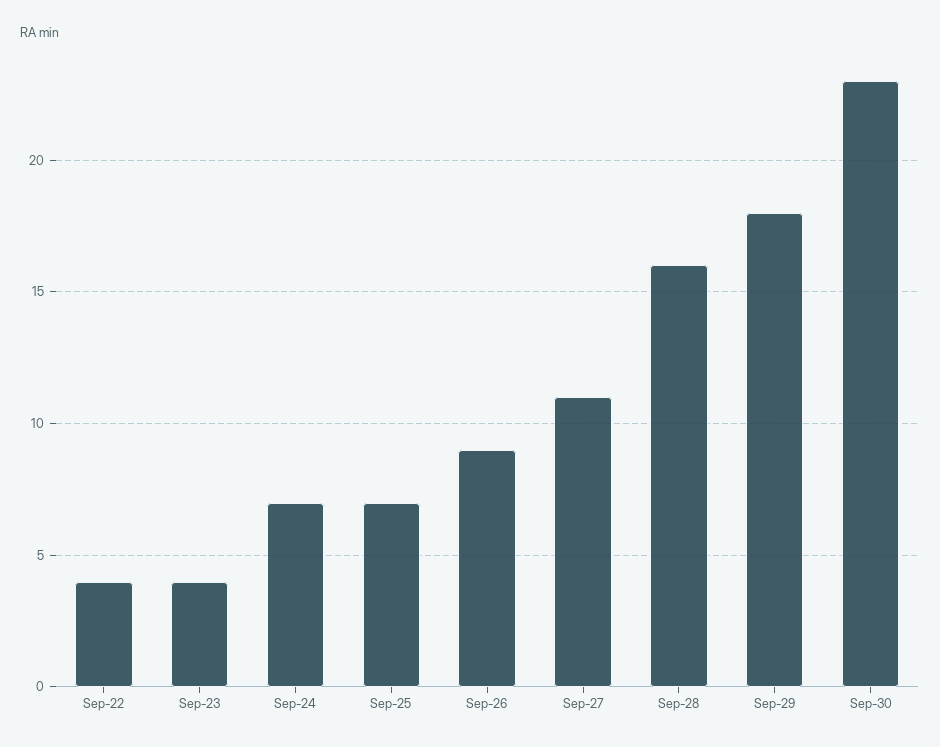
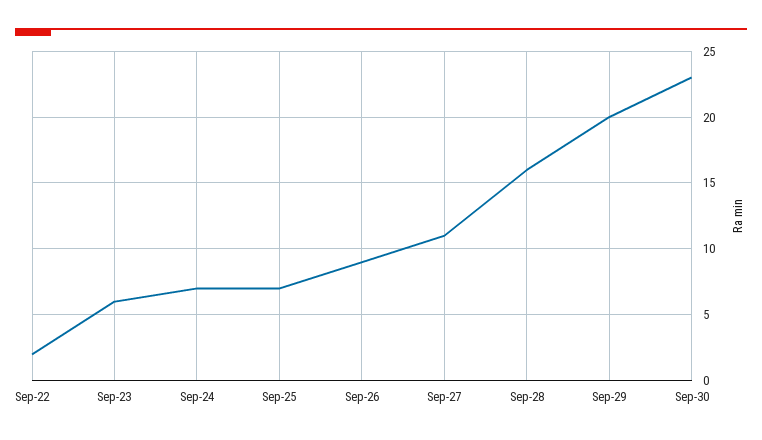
Sep-22: 4 -> 2
Sep-23: 4 -> 6
Sep-29: 18 -> 20

